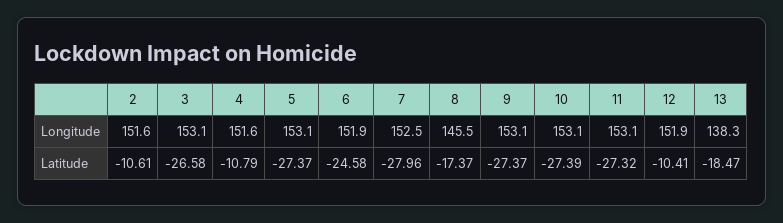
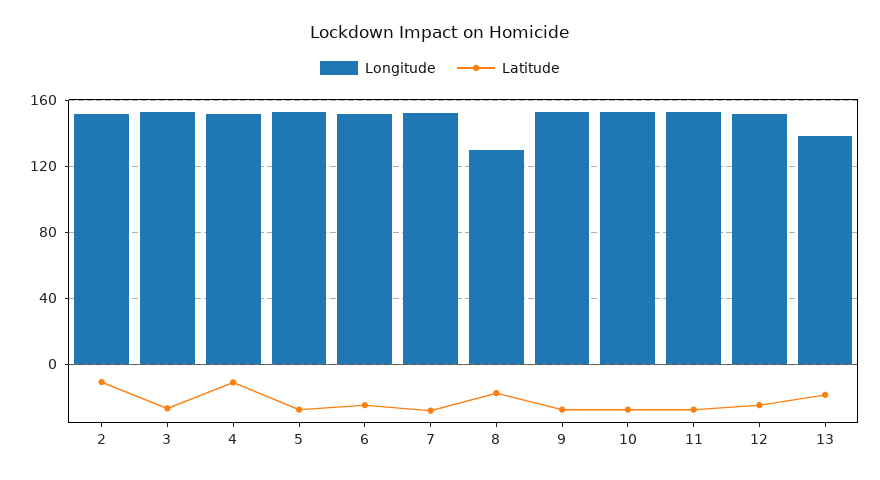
Longitude, 8: 145.5 -> 130
Latitude, 12: -10.41 -> -25

